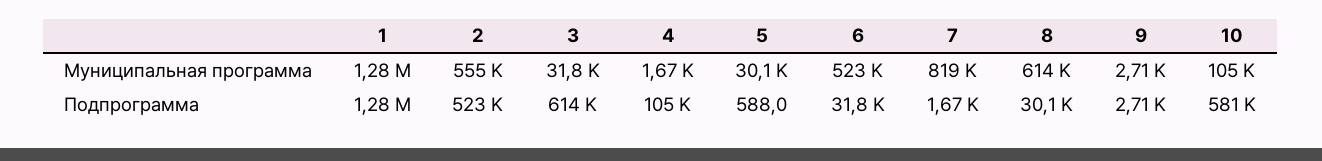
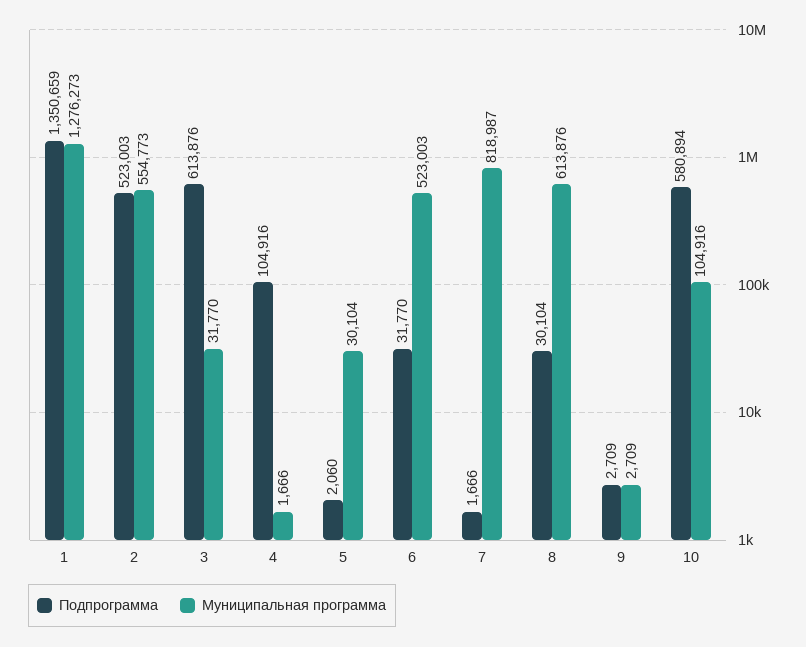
Подпрограмма, 1: 1280000 -> 1350659
Подпрограмма, 5: 588 -> 2060

